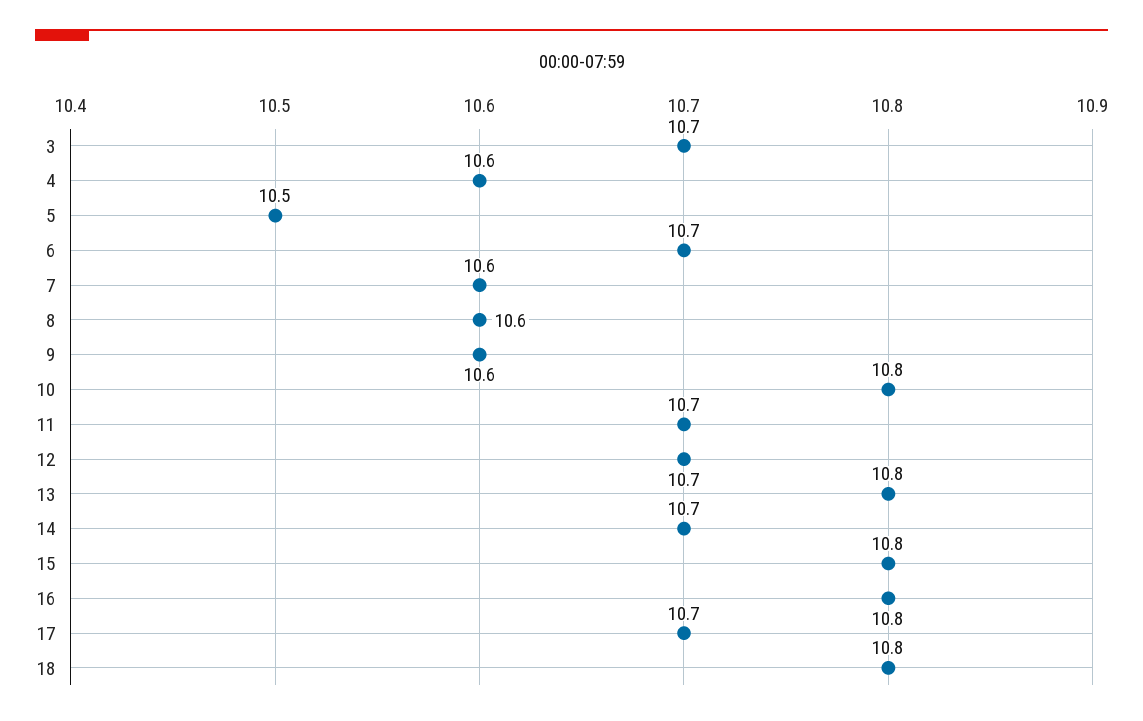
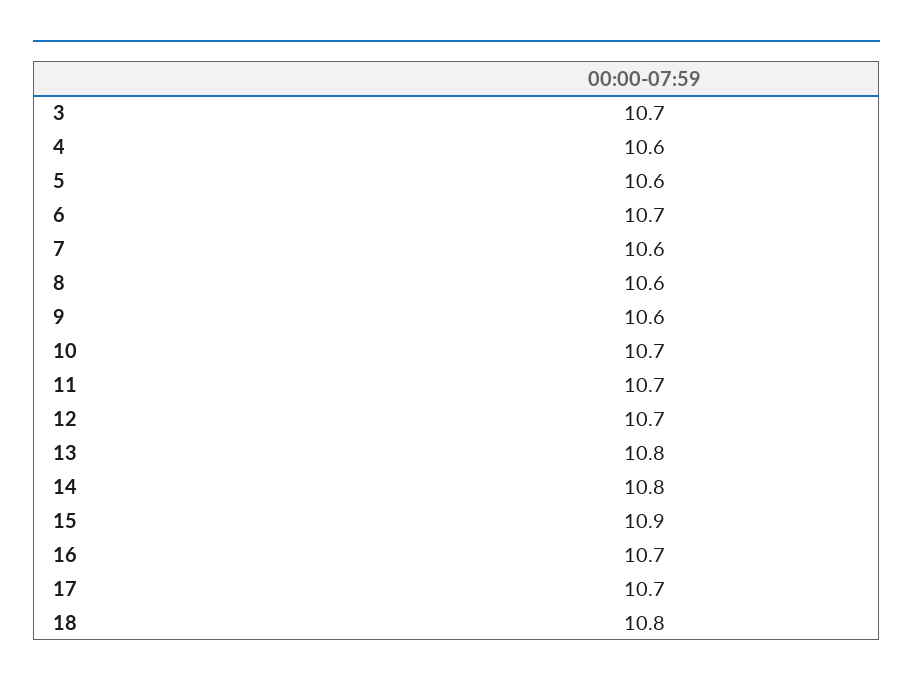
5: 10.5 -> 10.6
10: 10.8 -> 10.7
14: 10.7 -> 10.8
15: 10.8 -> 10.9
16: 10.8 -> 10.7

